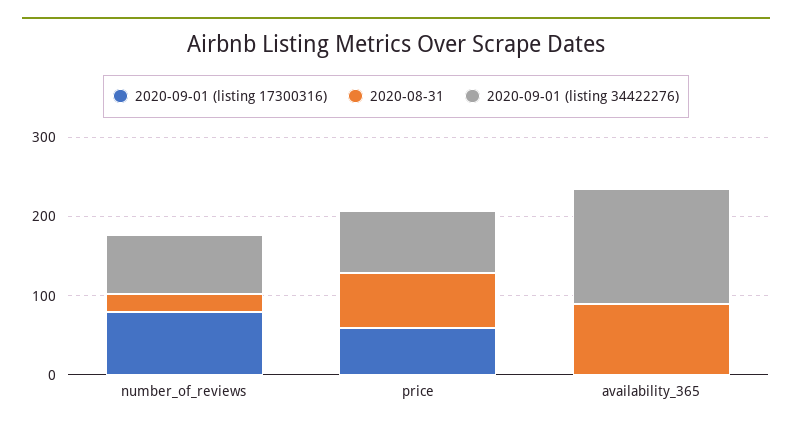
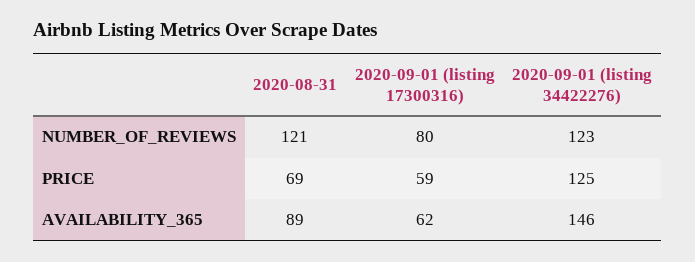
2020-08-31, number_of_reviews: 20 -> 121
2020-09-01 (listing 34422276), number_of_reviews: 80 -> 123
2020-09-01 (listing 34422276), price: 80 -> 125
2020-09-01 (listing 17300316), availability_365: 0 -> 62

